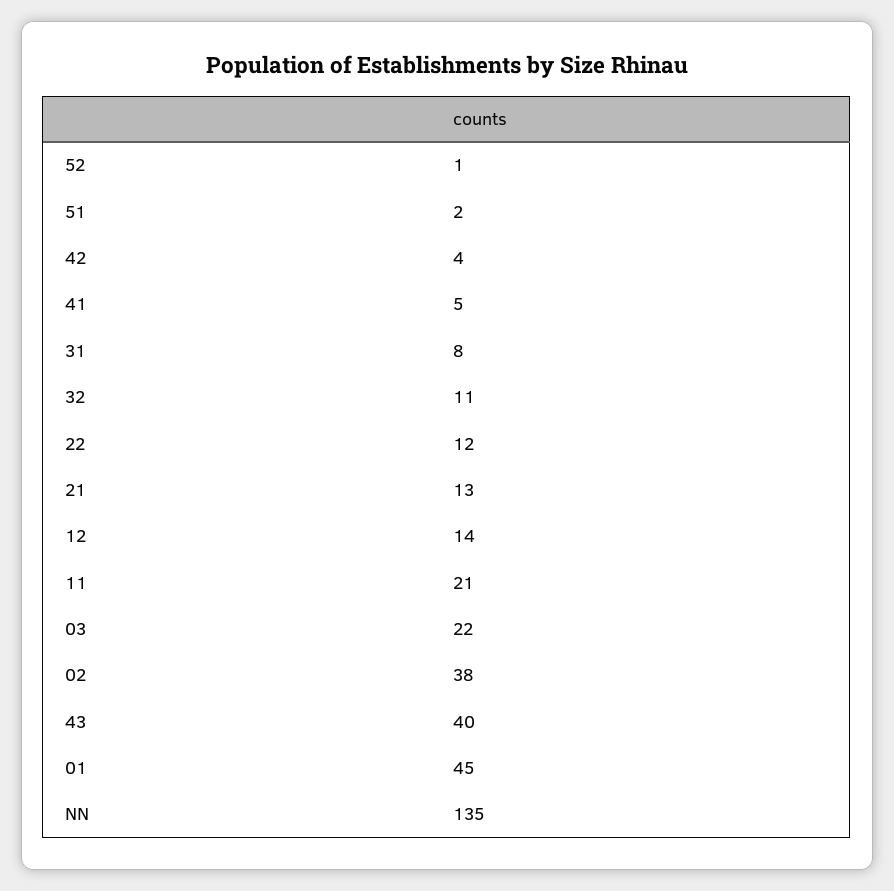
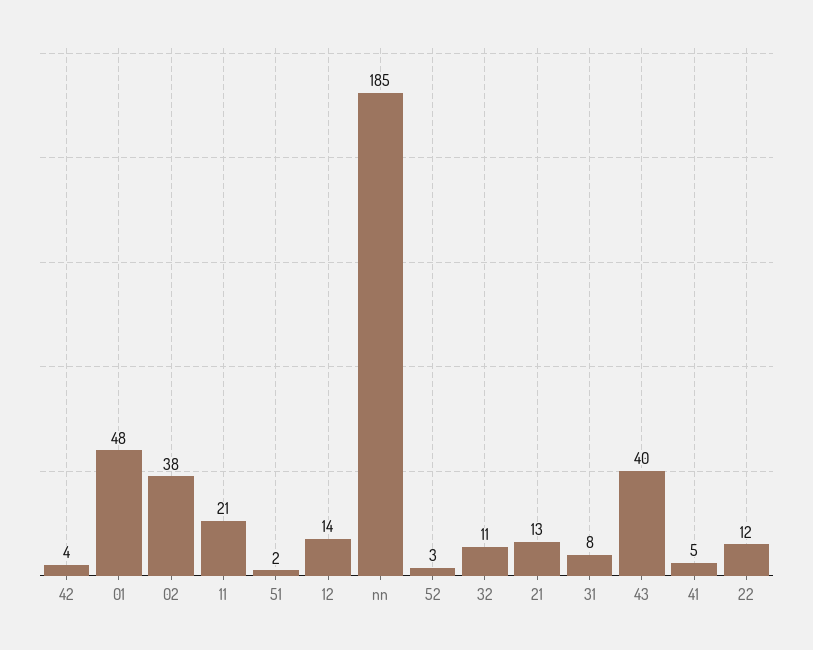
52: 1 -> 3
03: 22 -> none
01: 45 -> 48
NN: 135 -> 185

